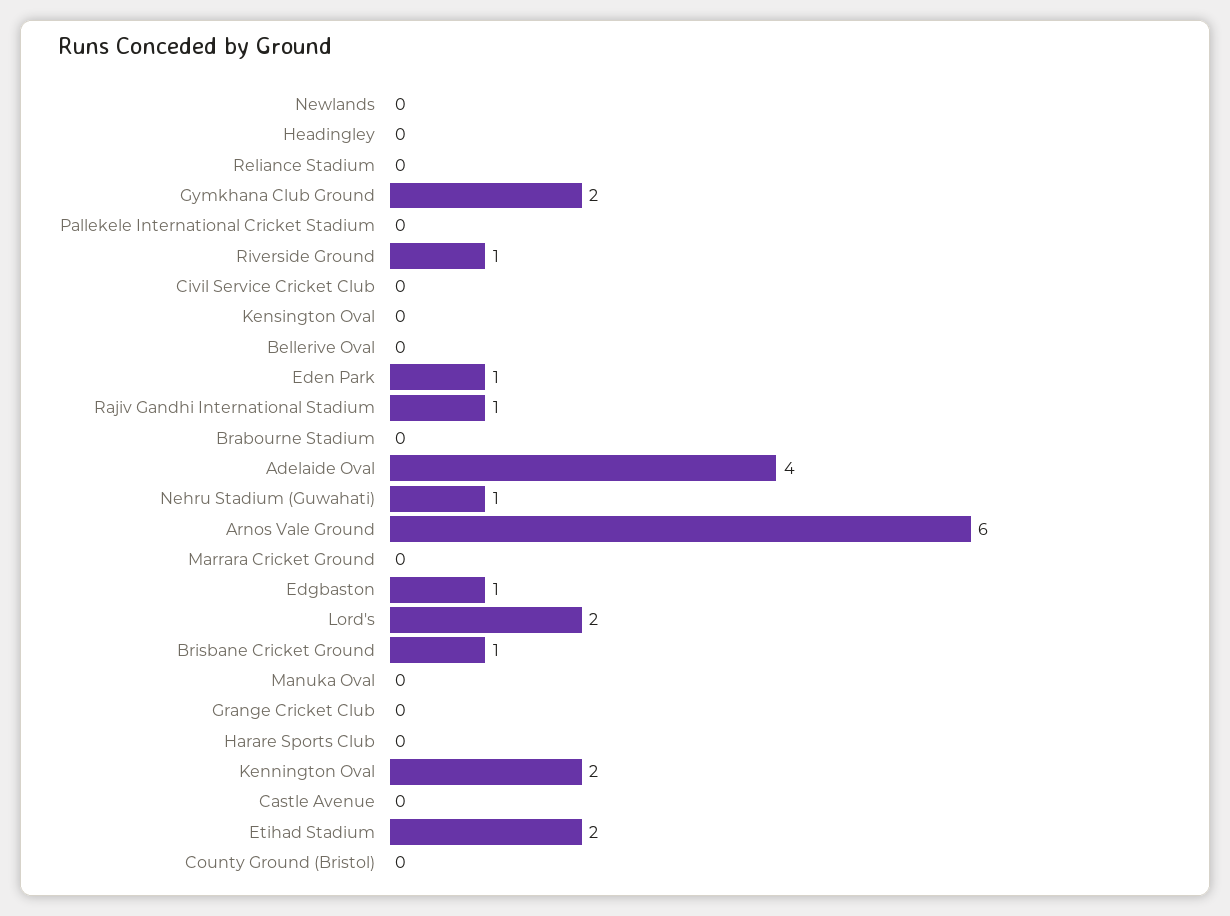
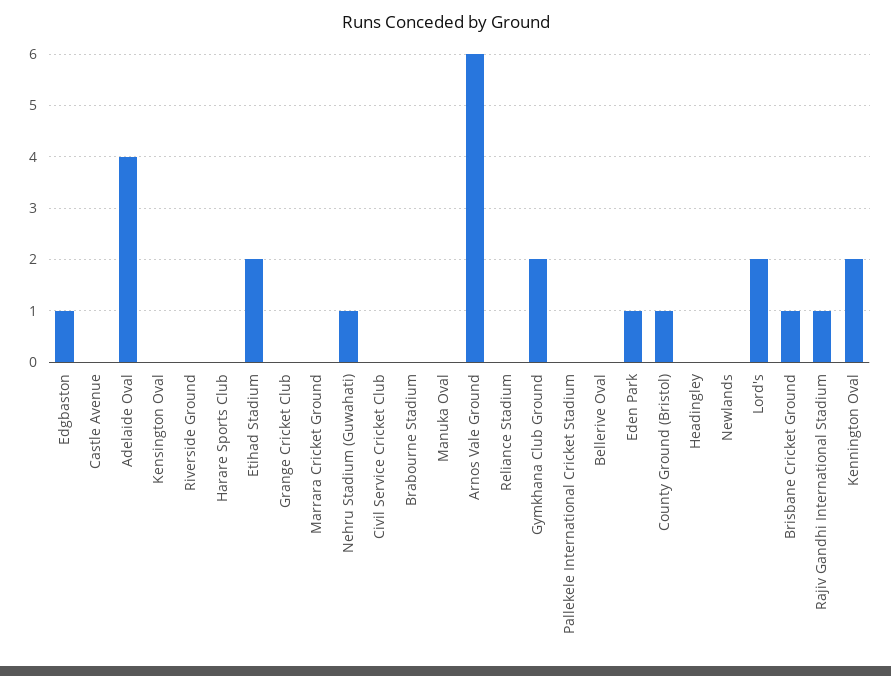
Riverside Ground: 1 -> 0
County Ground (Bristol): 0 -> 1

